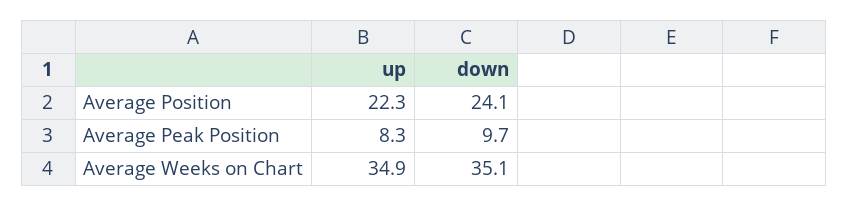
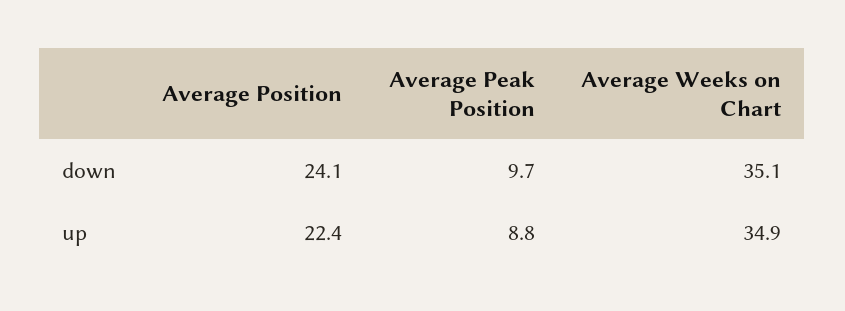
up, Average Position: 22.3 -> 22.4
up, Average Peak Position: 8.3 -> 8.8

